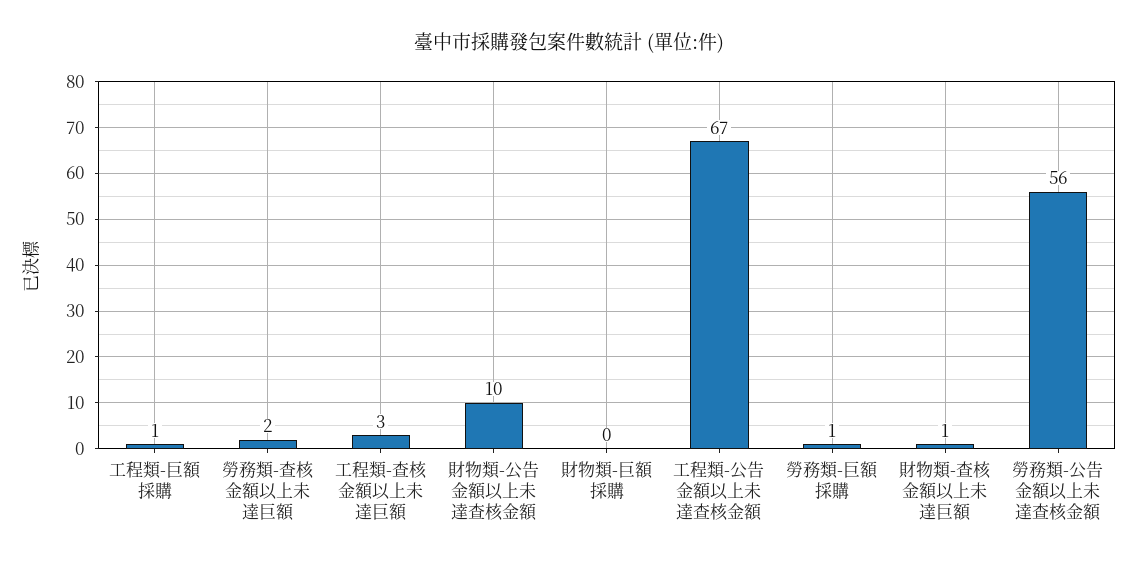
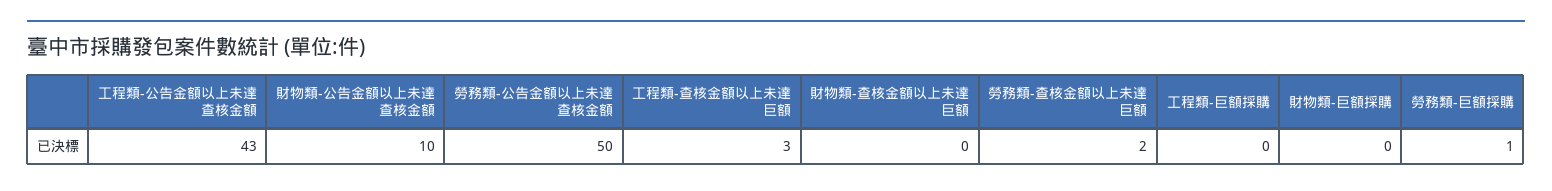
工程類-巨額採購: 1 -> 0
工程類-公告金額以上未達查核金額: 67 -> 43
財物類-查核金額以上未達巨額: 1 -> 0
勞務類-公告金額以上未達查核金額: 56 -> 50

